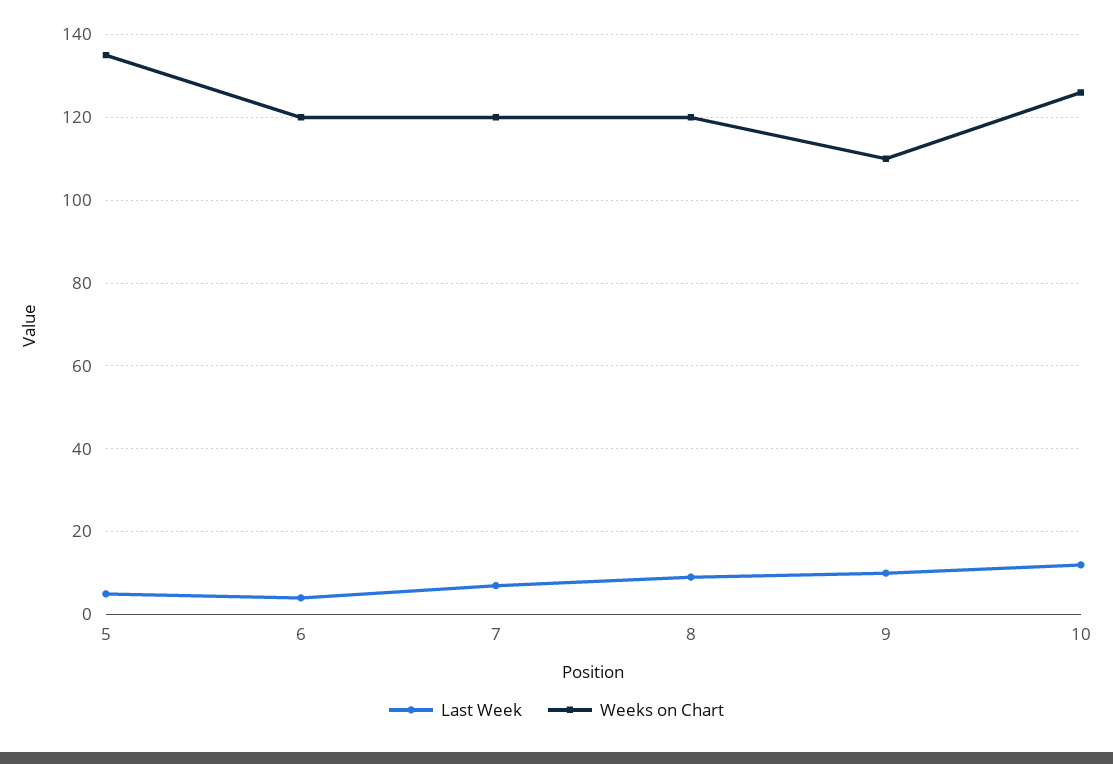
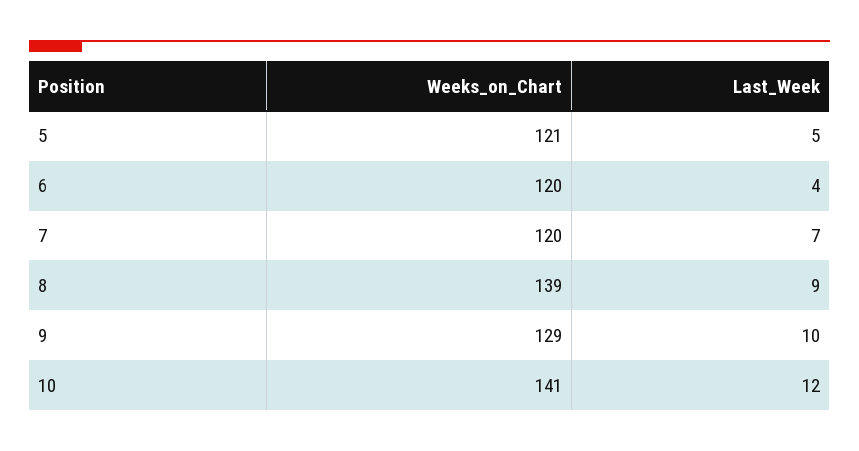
Weeks on Chart, 5: 135 -> 121
Weeks on Chart, 8: 120 -> 139
Weeks on Chart, 9: 110 -> 129
Weeks on Chart, 10: 125 -> 141

